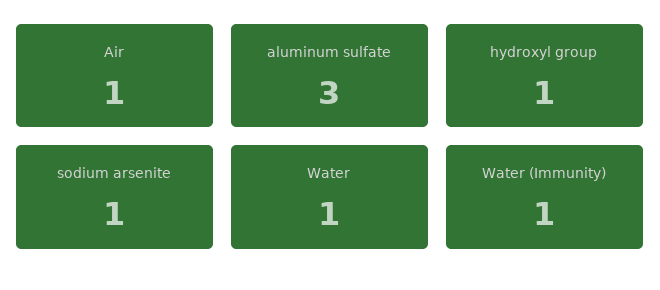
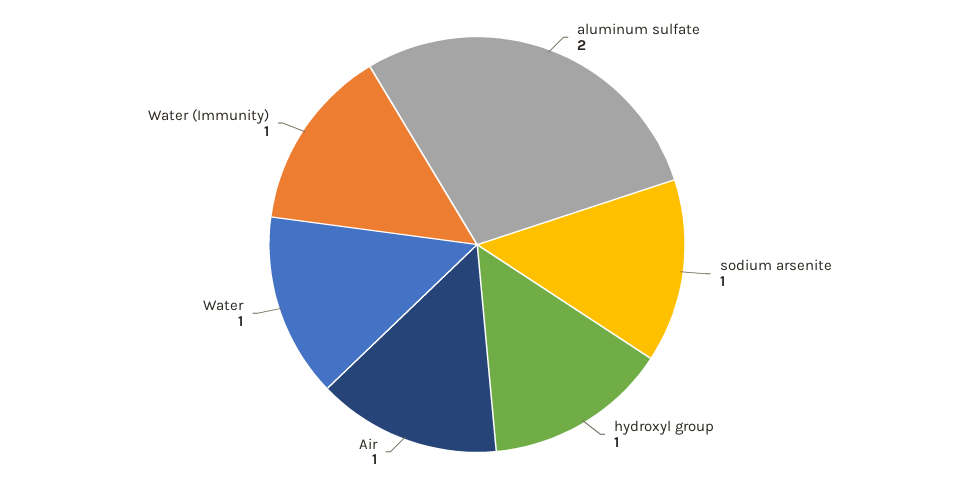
aluminum sulfate: 3 -> 2

